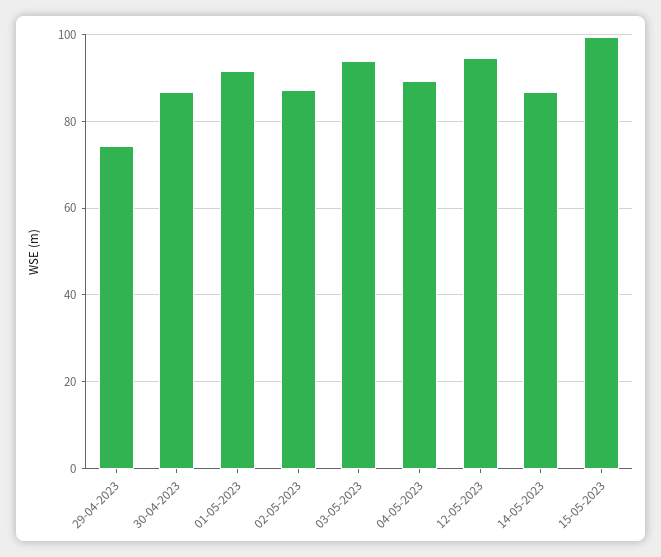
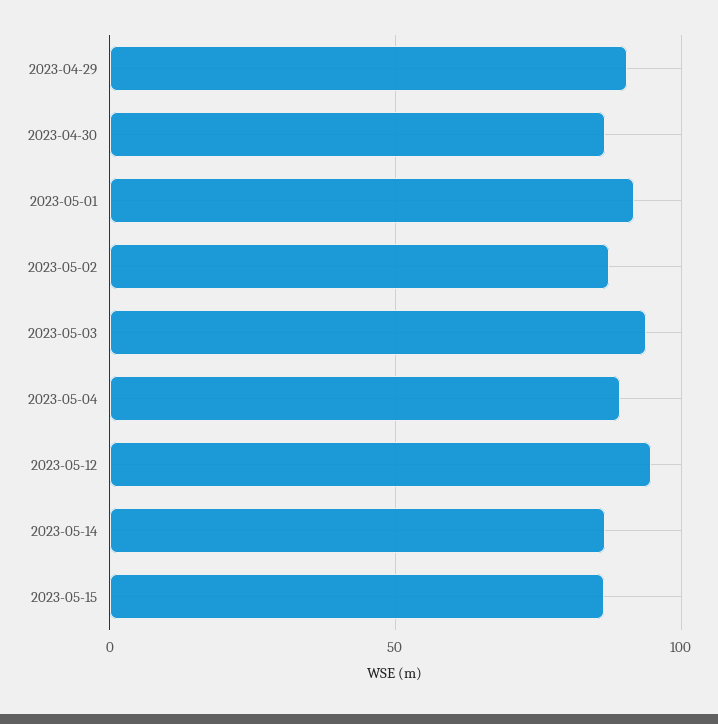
29-04-2023: 74 -> 90
15-05-2023: 100 -> 85

